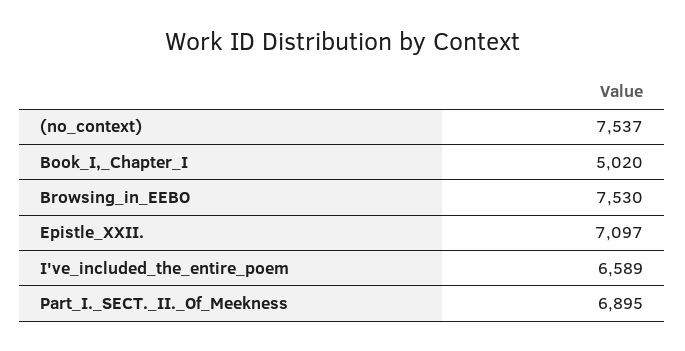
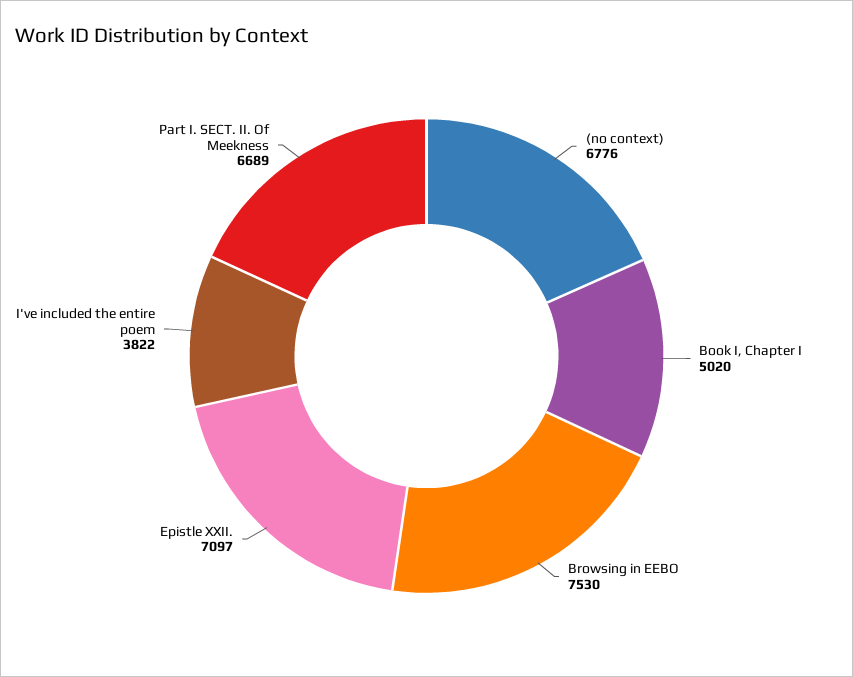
(no_context): 7537 -> 6776
I've_included_the_entire_poem: 6589 -> 3822
Part_I._SECT._II._Of_Meekness: 6895 -> 6689

